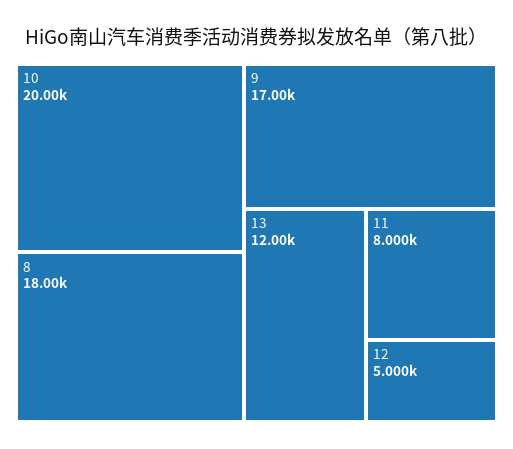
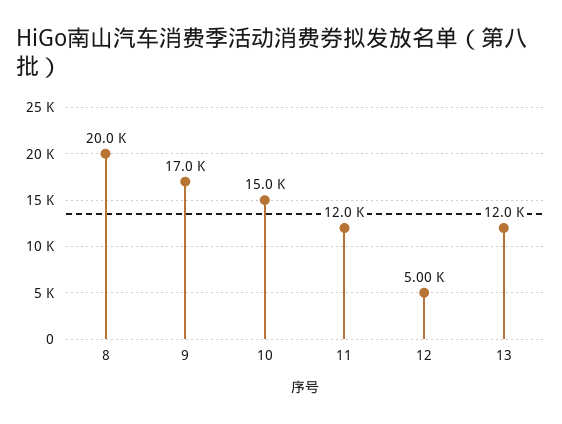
10: 20000 -> 15000
8: 18000 -> 20000
11: 8000 -> 12000

